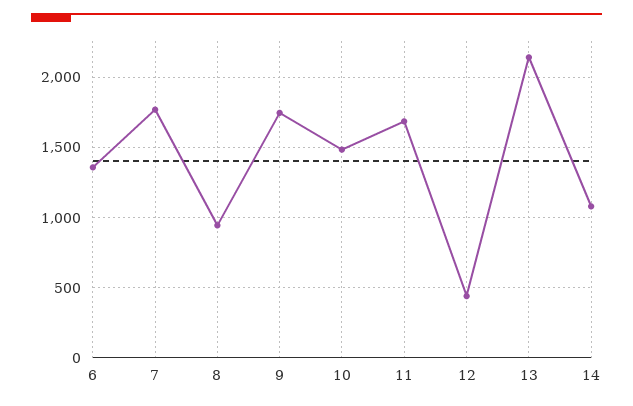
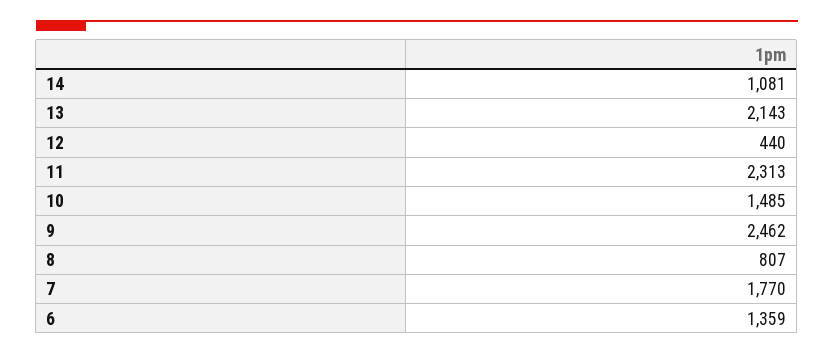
8: 950 -> 807
9: 1750 -> 2462
11: 1700 -> 2313

